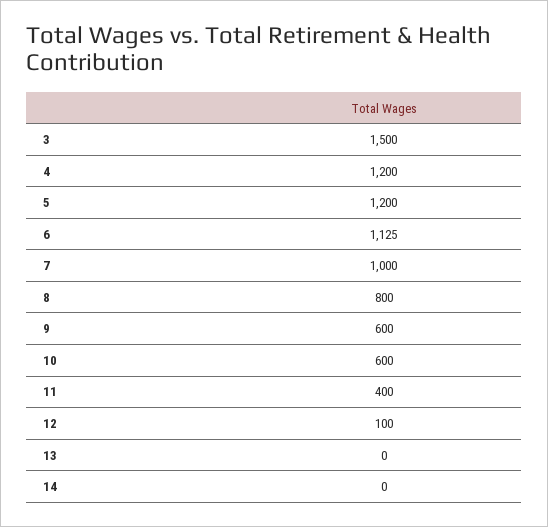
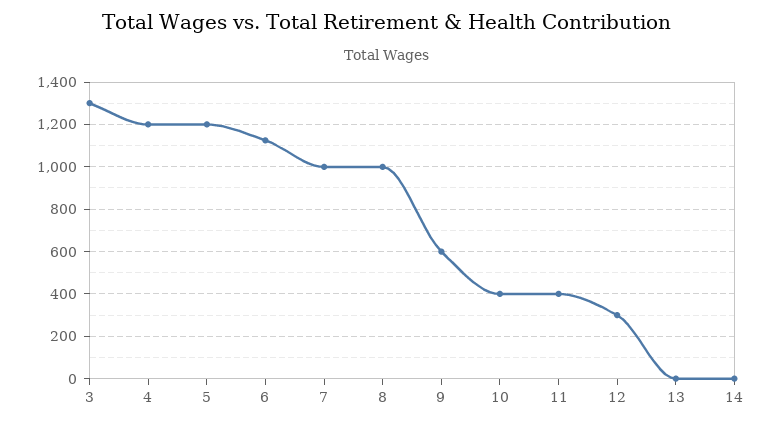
3: 1500 -> 1300
8: 800 -> 1000
10: 600 -> 400
12: 100 -> 300

